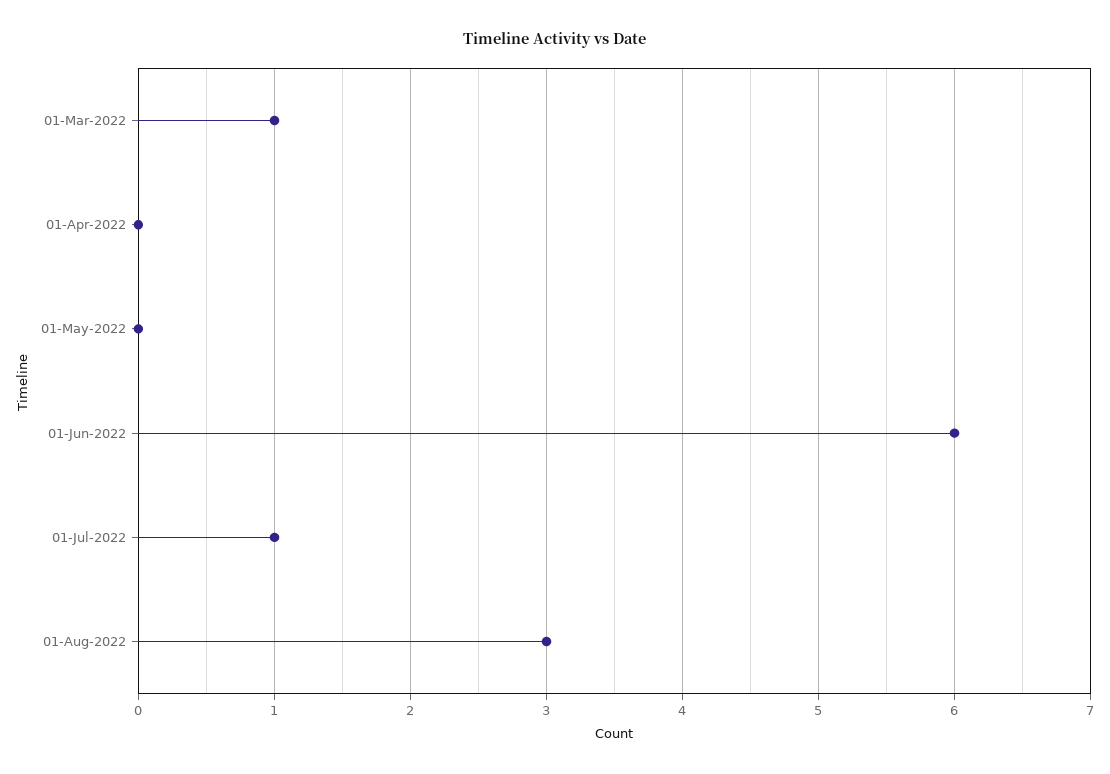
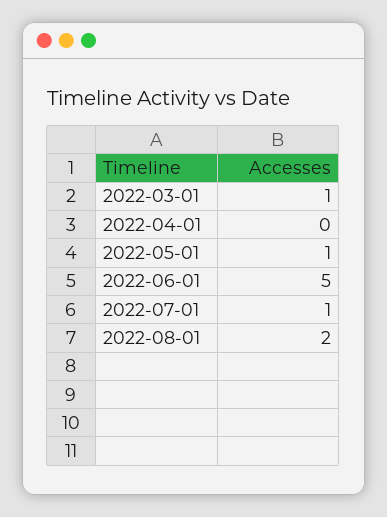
01-May-2022: 0 -> 1
01-Jun-2022: 6 -> 5
01-Aug-2022: 3 -> 2

